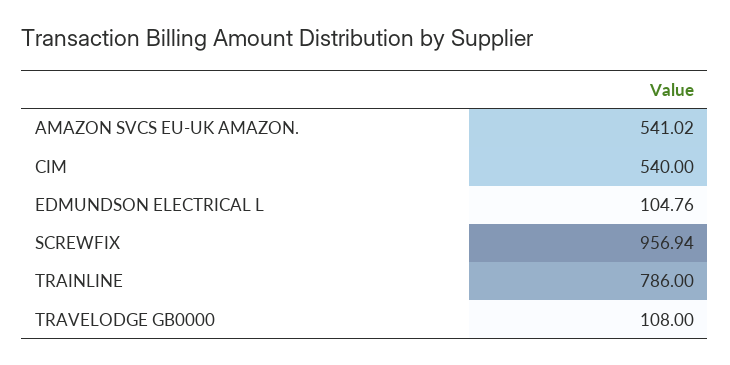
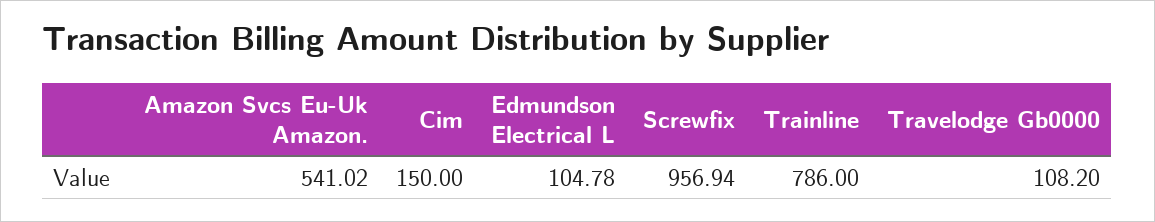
CIM: 540 -> 150
EDMUNDSON ELECTRICAL L: 104.76 -> 104.78
TRAVELODGE GB0000: 108 -> 108.2

